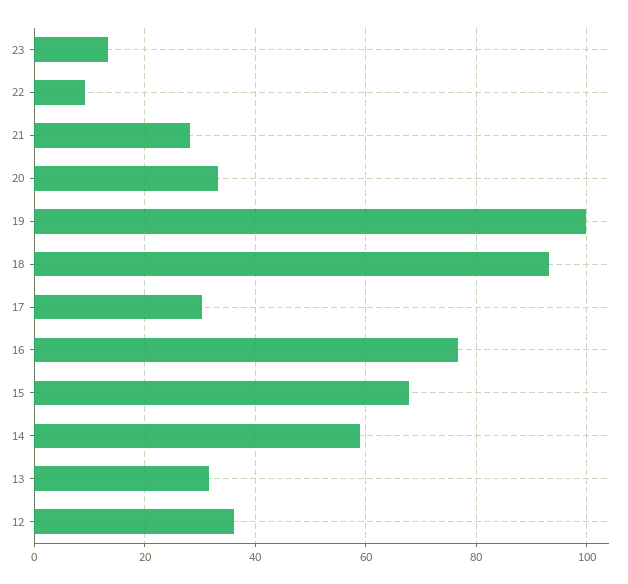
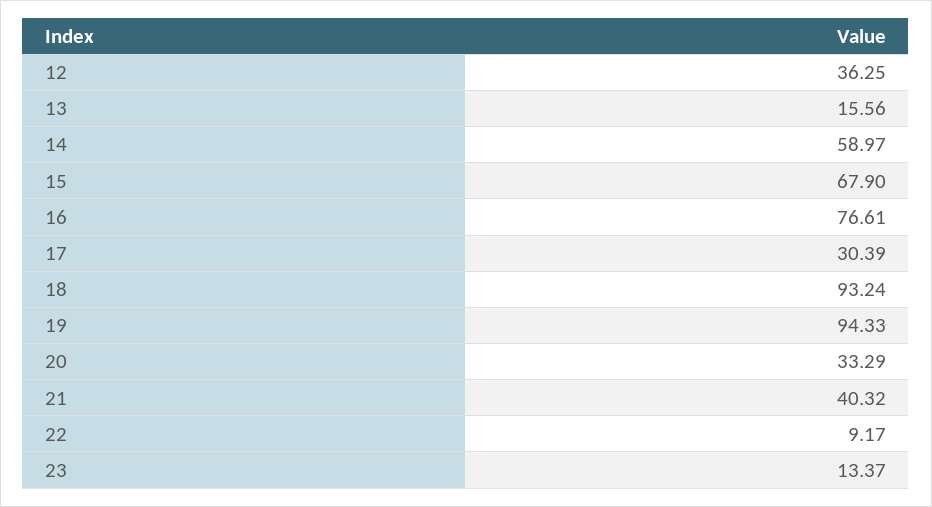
21: 28 -> 40.32
19: 100 -> 94.33
13: 32 -> 15.56

